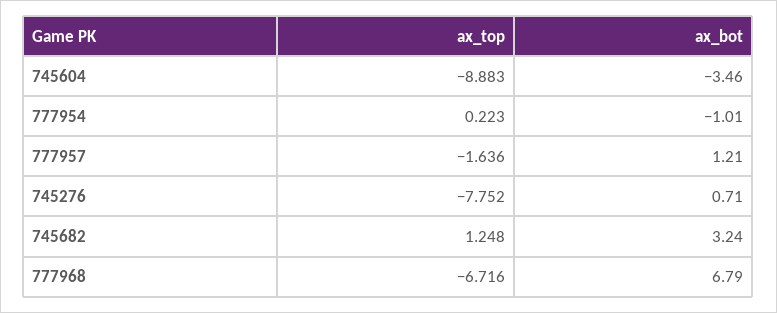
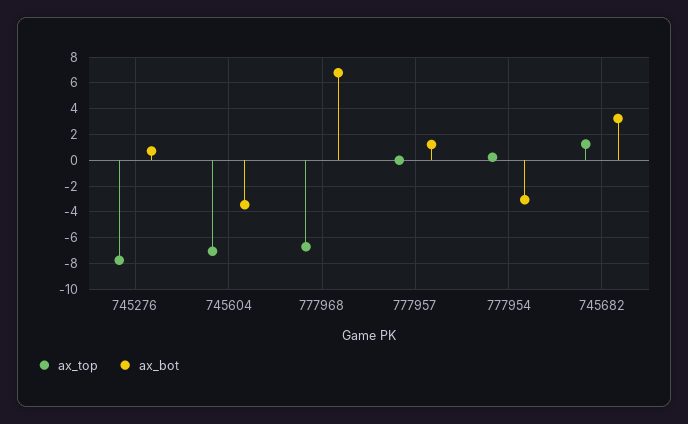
ax_top, 745604: -8.883 -> -7
ax_bot, 777954: -1.01 -> -3
ax_top, 777957: -1.636 -> 0

